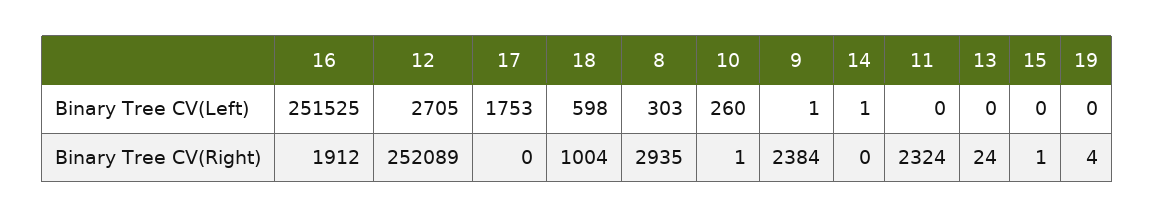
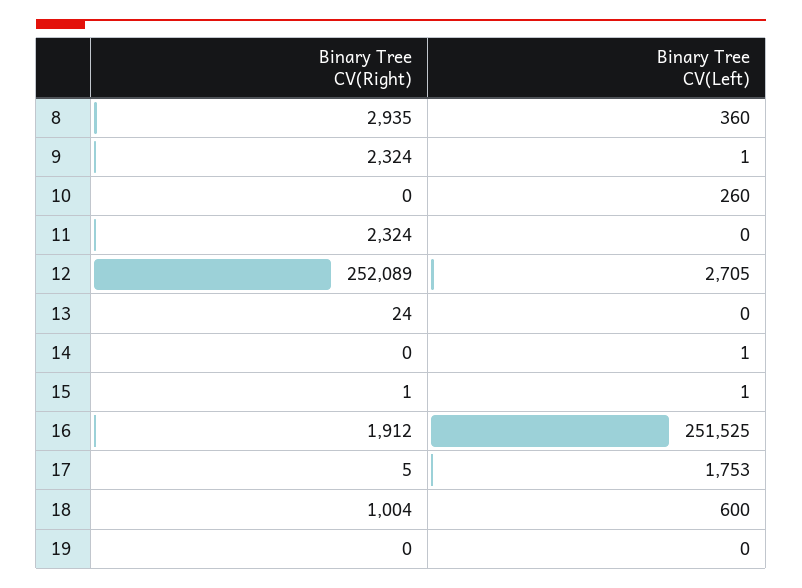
18, Binary Tree CV(Left): 598 -> 600
8, Binary Tree CV(Left): 303 -> 360
15, Binary Tree CV(Left): 0 -> 1
17, Binary Tree CV(Right): 0 -> 5
10, Binary Tree CV(Right): 1 -> 0
9, Binary Tree CV(Right): 2384 -> 2324
19, Binary Tree CV(Right): 4 -> 0

